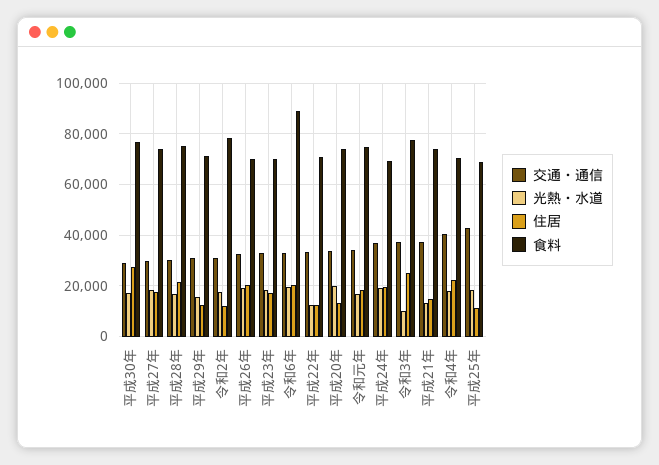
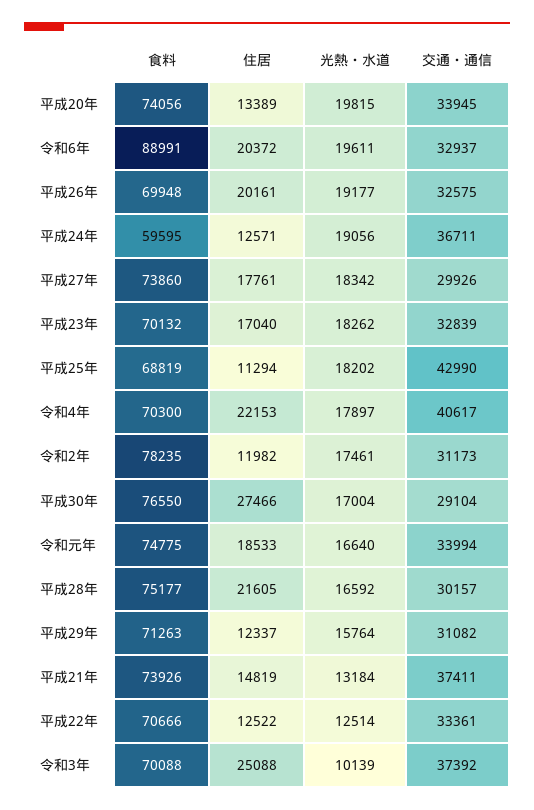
住居, 平成24年: 20000 -> 12571
食料, 平成24年: 70000 -> 59595
食料, 令和3年: 77500 -> 70088

